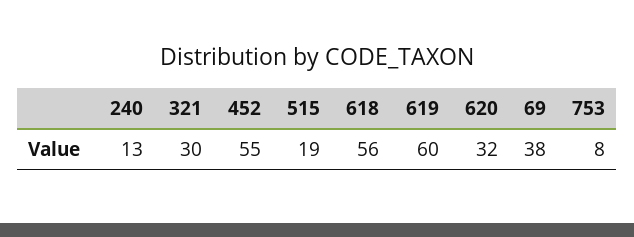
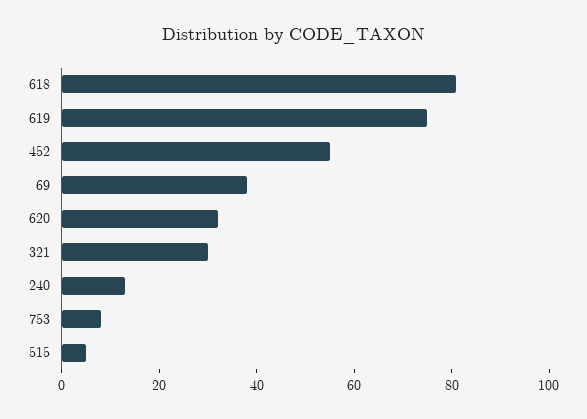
515: 19 -> 5
618: 56 -> 80
619: 60 -> 75

